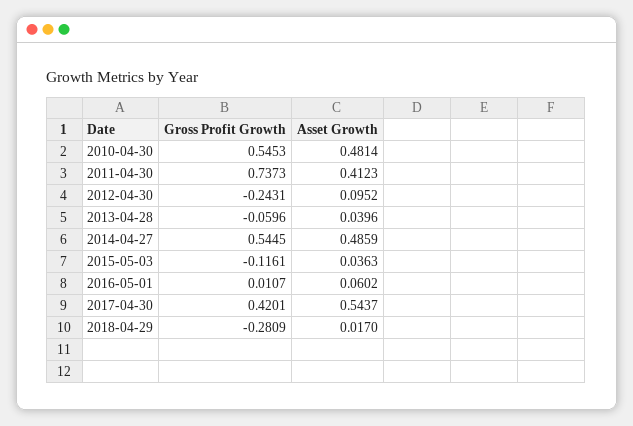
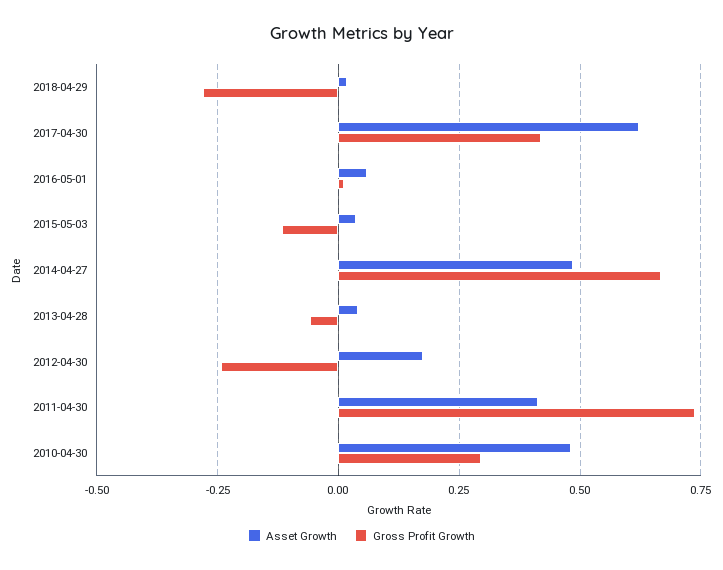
Gross Profit Growth, 2010-04-30: 0.5453 -> 0.3
Asset Growth, 2012-04-30: 0.0952 -> 0.175
Gross Profit Growth, 2014-04-27: 0.5445 -> 0.675
Asset Growth, 2017-04-30: 0.5437 -> 0.625

